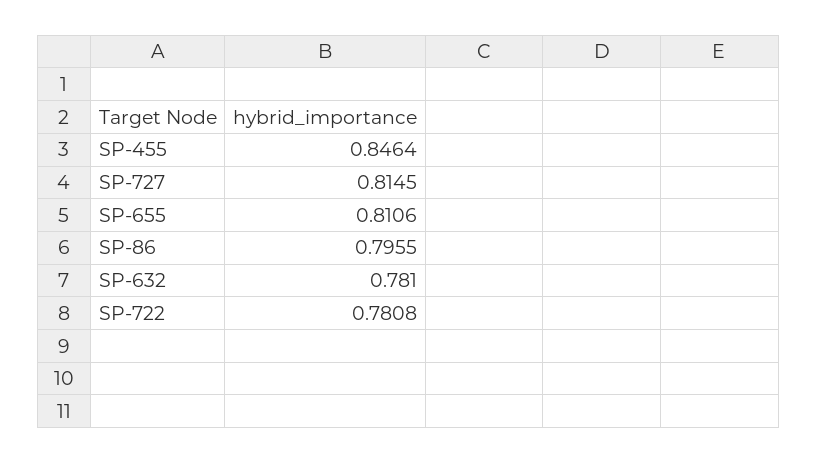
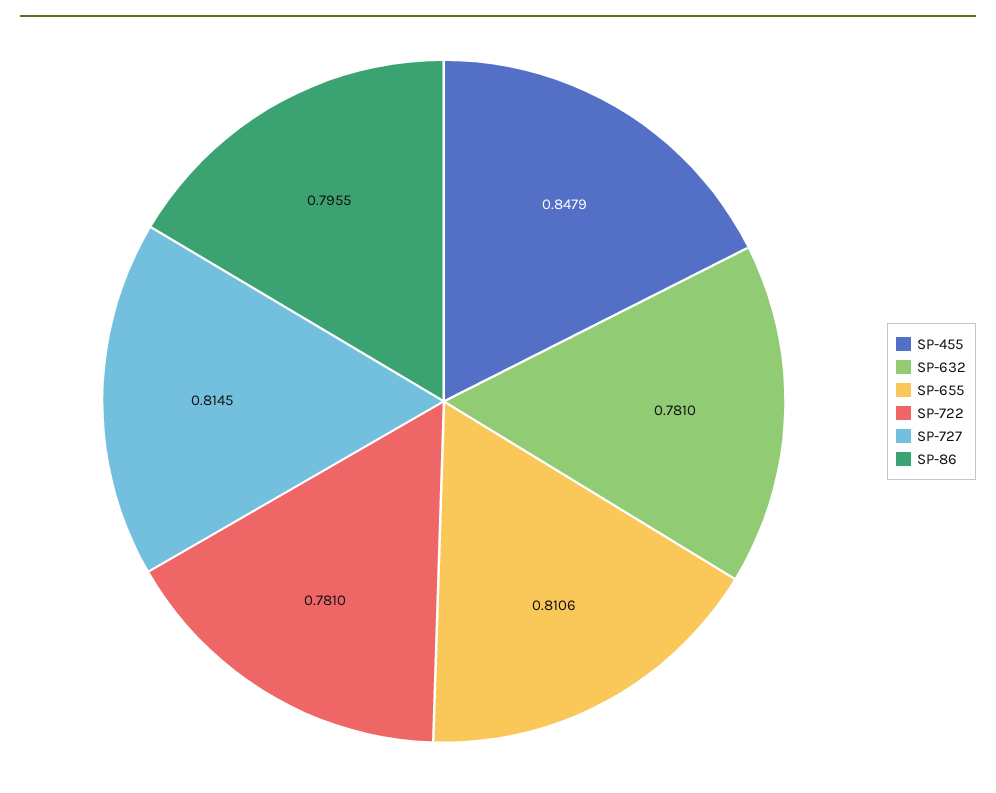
SP-455: 0.8464 -> 0.8479
SP-722: 0.7808 -> 0.781

